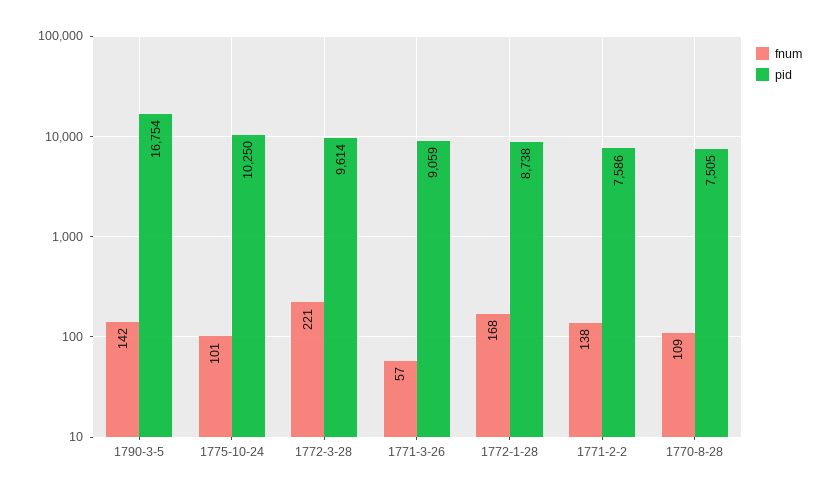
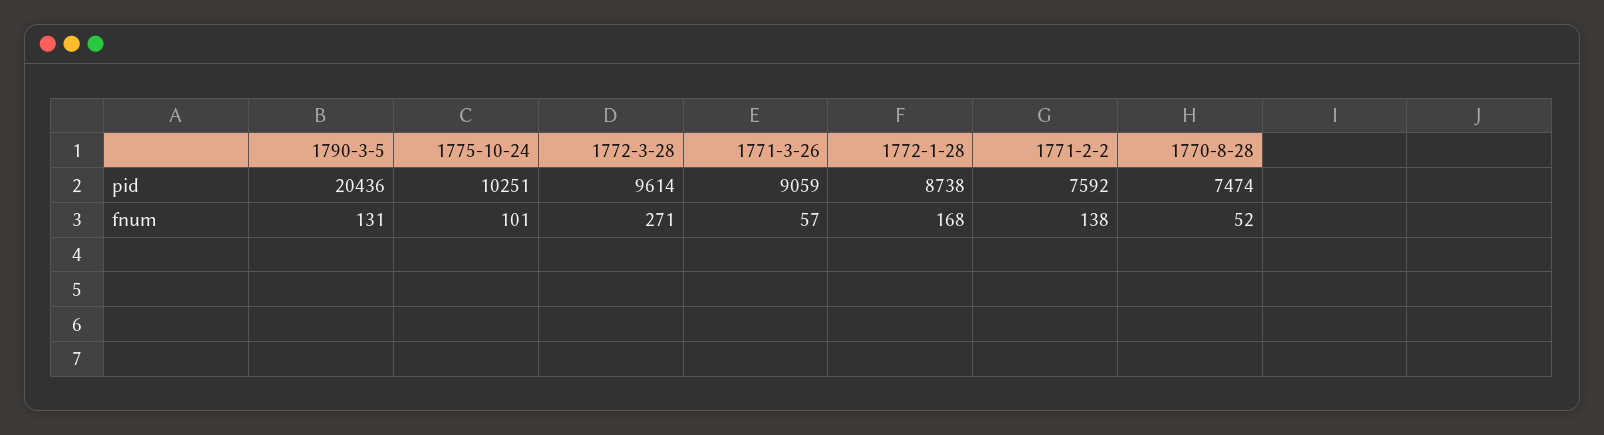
fnum, 1790-3-5: 142 -> 131
pid, 1790-3-5: 16754 -> 20436
pid, 1775-10-24: 10250 -> 10251
fnum, 1772-3-28: 221 -> 271
pid, 1771-2-2: 7586 -> 7592
fnum, 1770-8-28: 109 -> 52
pid, 1770-8-28: 7505 -> 7474

